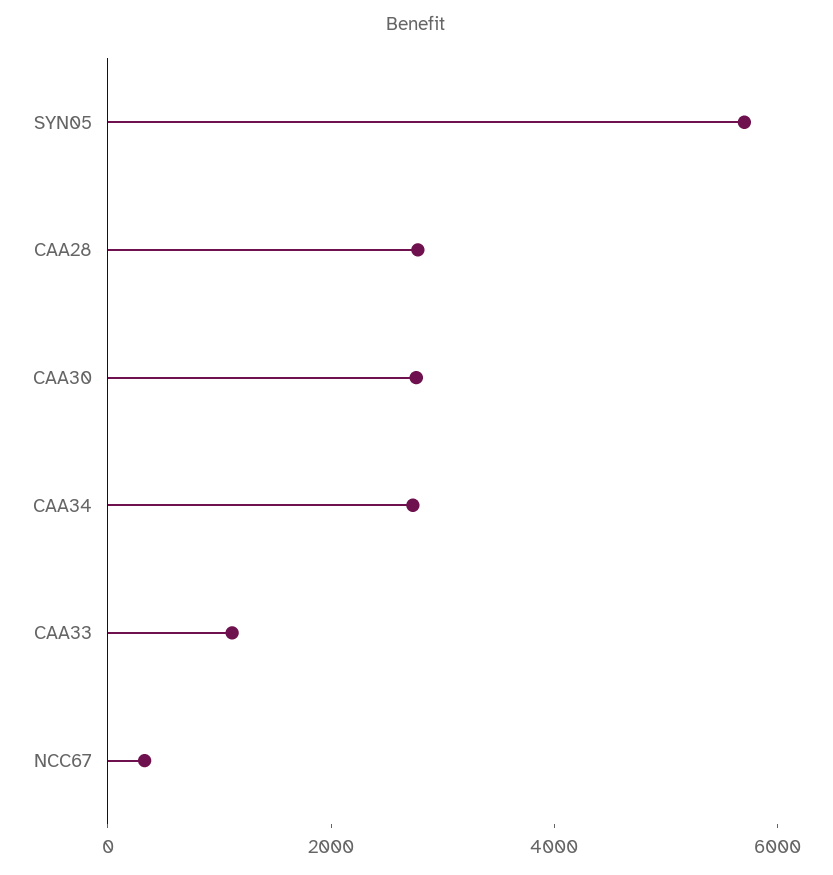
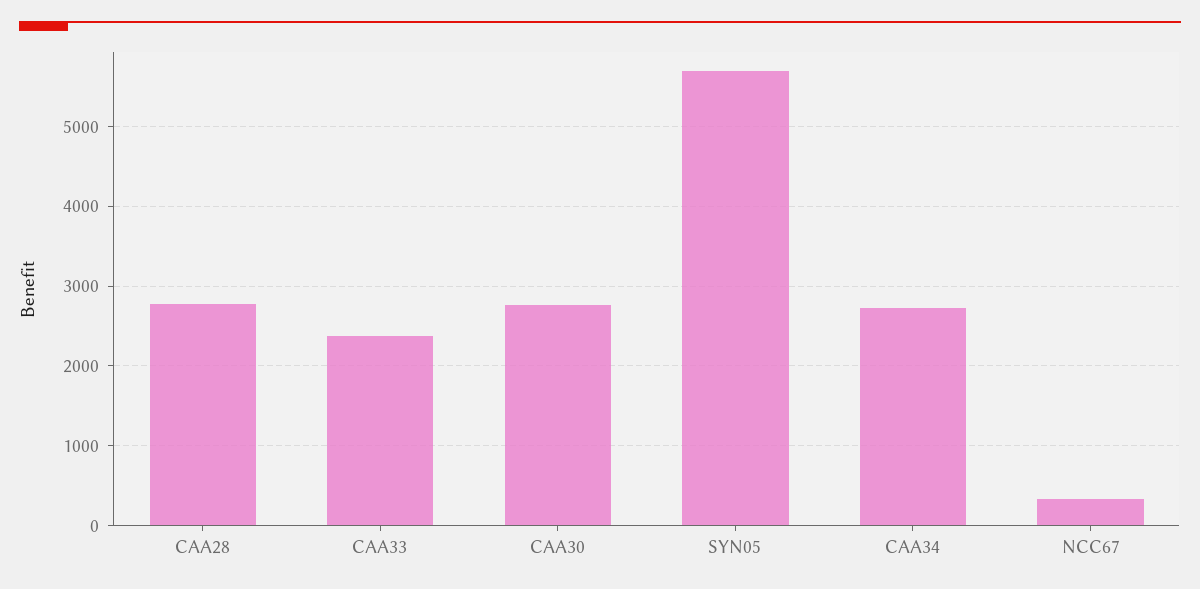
CAA33: 1000 -> 2400

